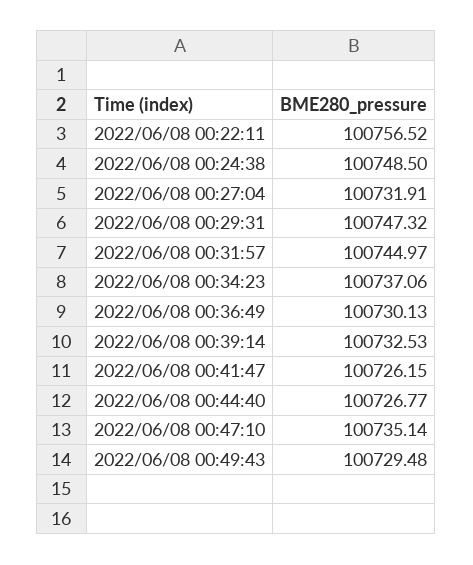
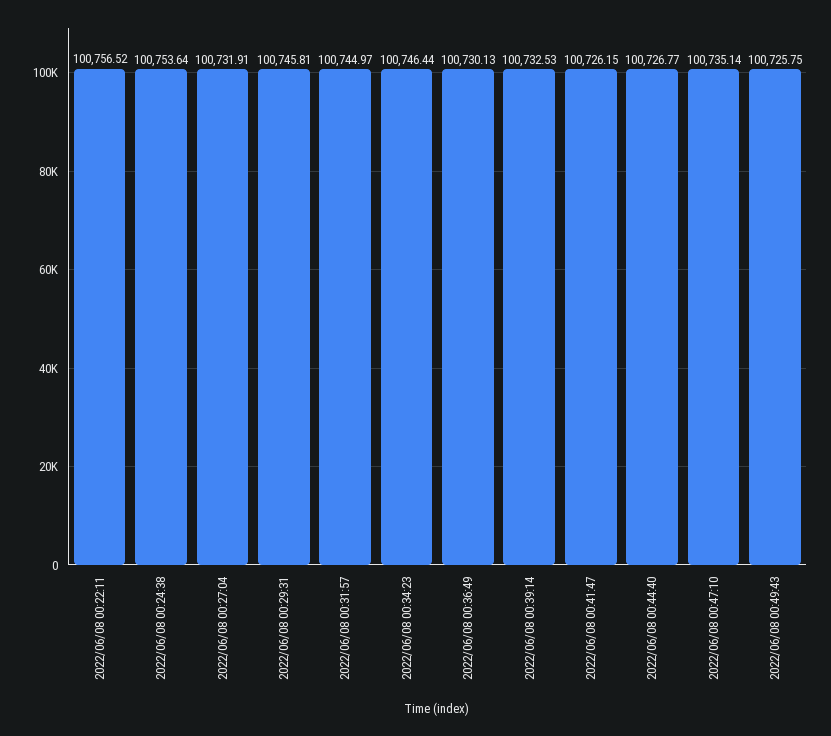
2022/06/08 00:24:38: 100748.5 -> 100753.64
2022/06/08 00:29:31: 100747.32 -> 100745.81
2022/06/08 00:34:23: 100737.06 -> 100746.44
2022/06/08 00:49:43: 100729.48 -> 100725.75

